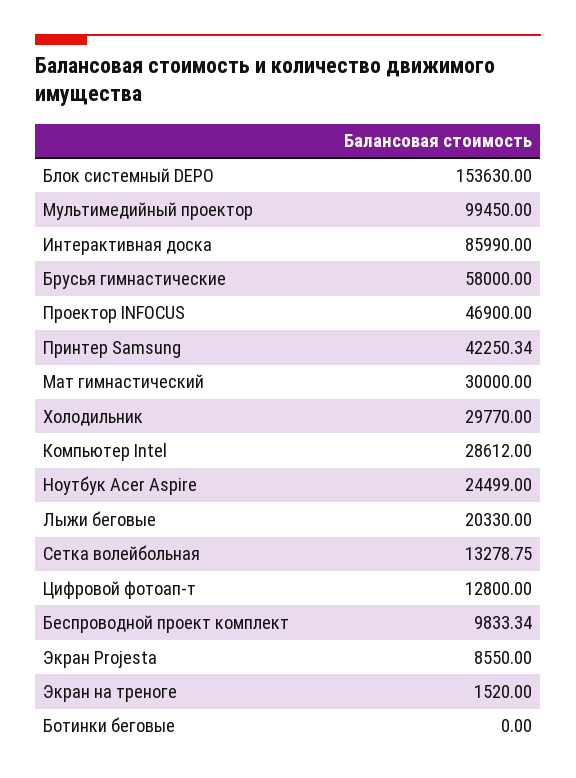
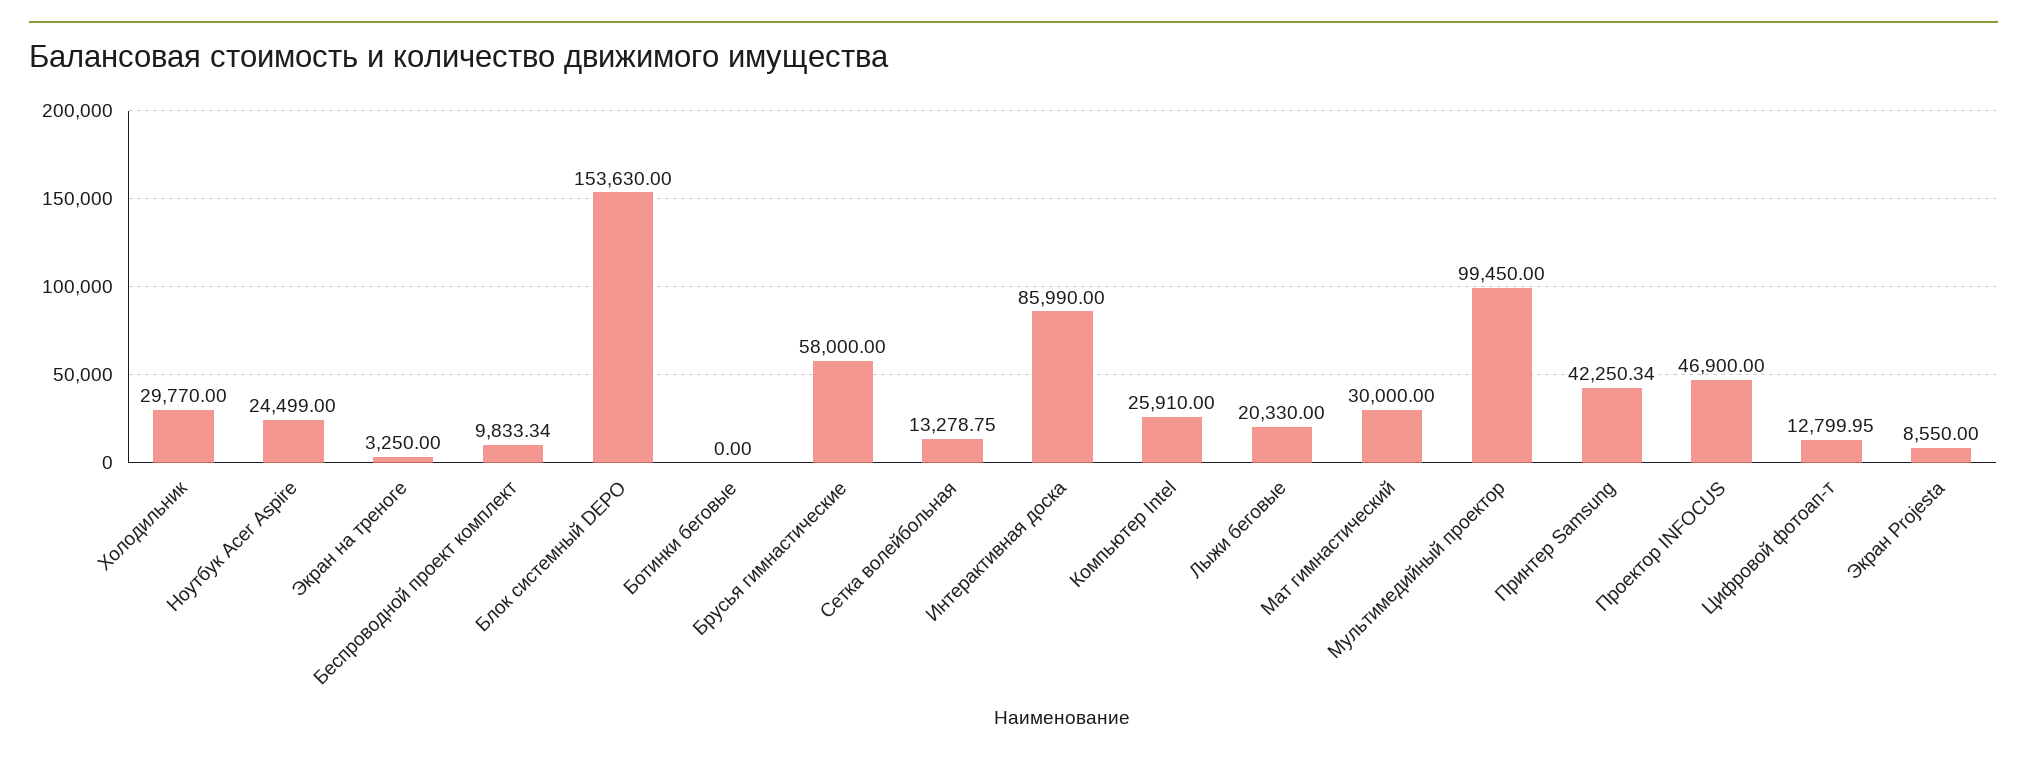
Компьютер Intel: 28612 -> 25910
Цифровой фотоап-т: 12800 -> 12799.95
Экран на треноге: 1520 -> 3250

